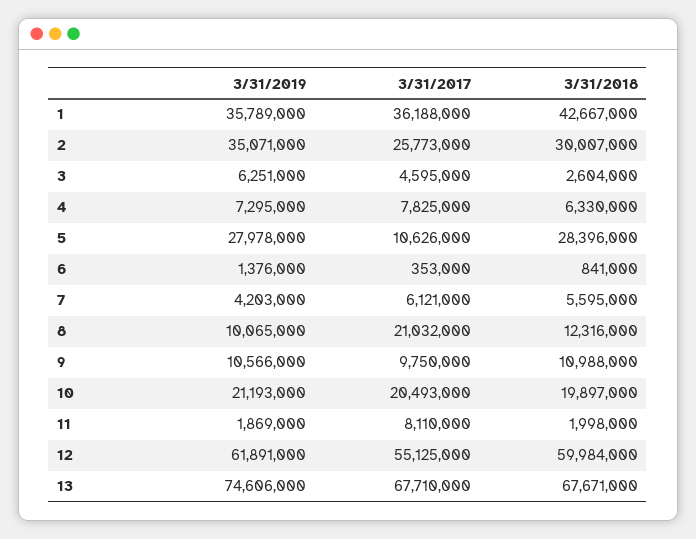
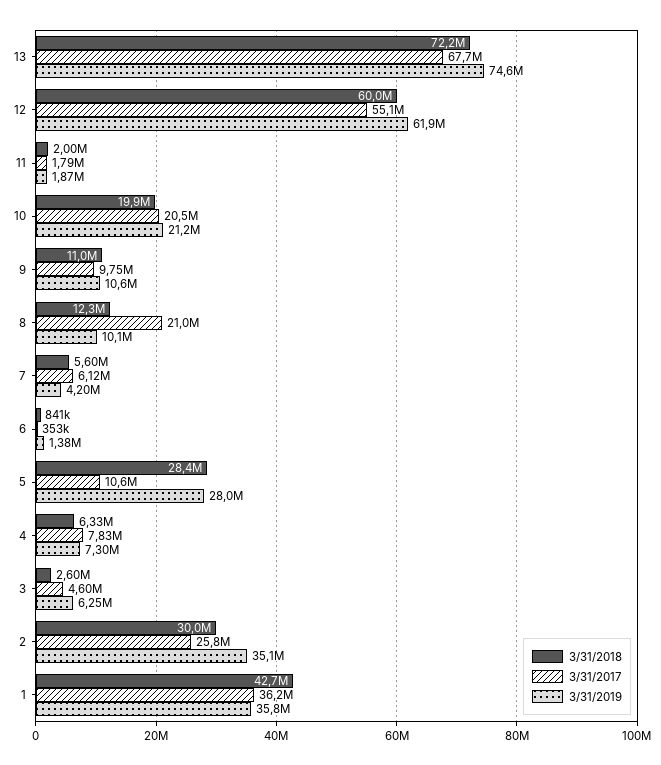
3/31/2017, 11: 8110000 -> 1790000
3/31/2018, 13: 67671000 -> 72200000

